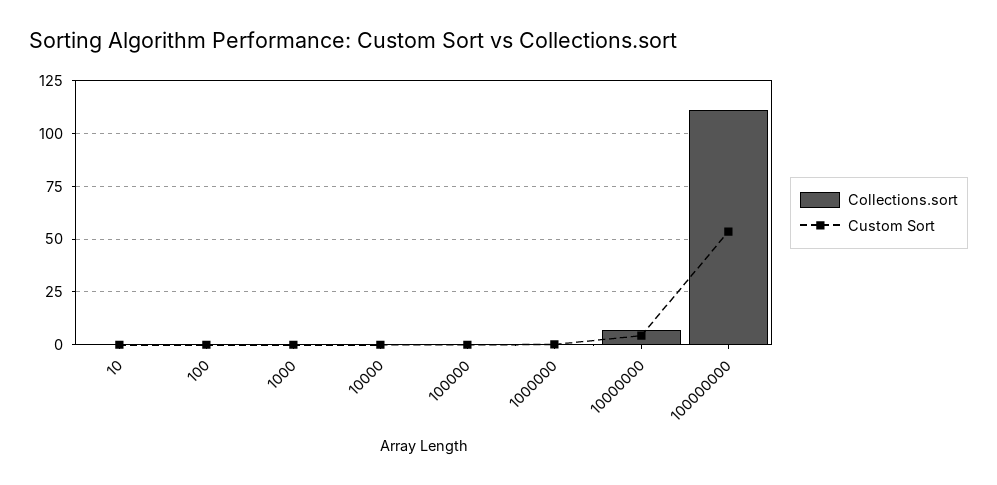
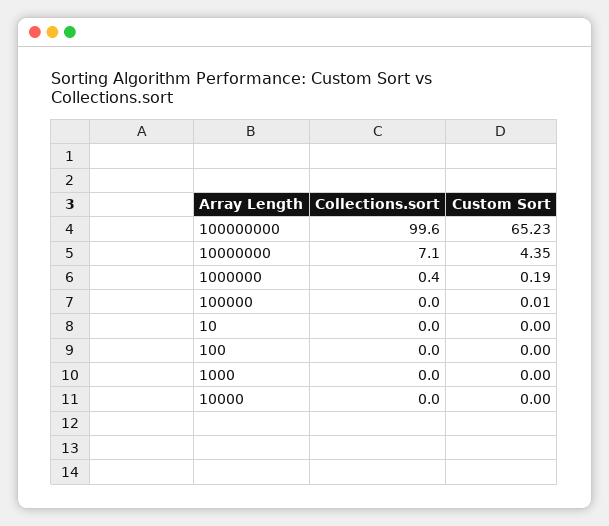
Collections.sort, 100000000: 110 -> 99.6
Custom Sort, 100000000: 55 -> 65.23

